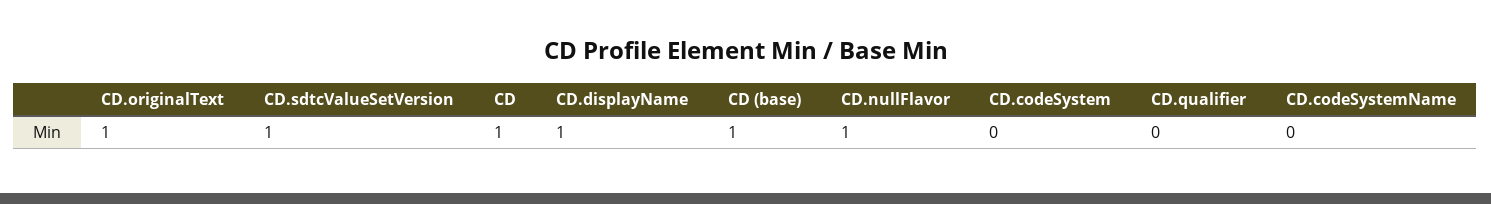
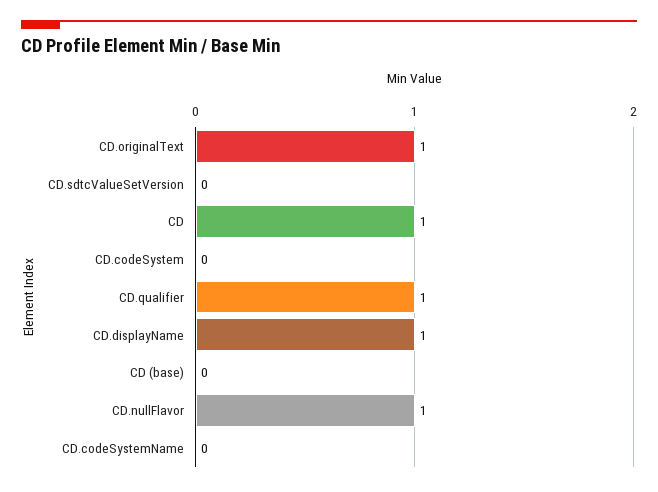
CD.sdtcValueSetVersion: 1 -> 0
CD (base): 1 -> 0
CD.qualifier: 0 -> 1

